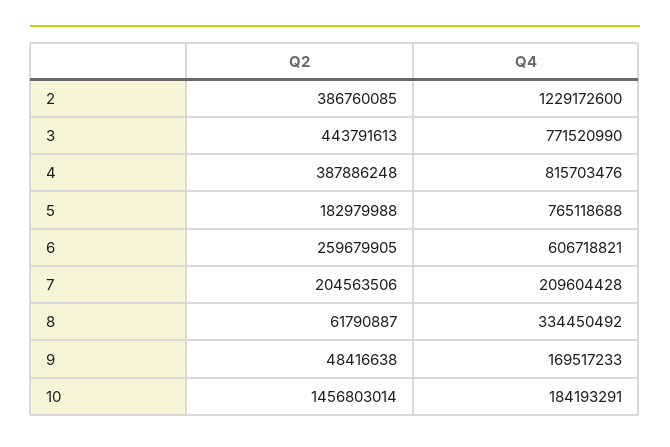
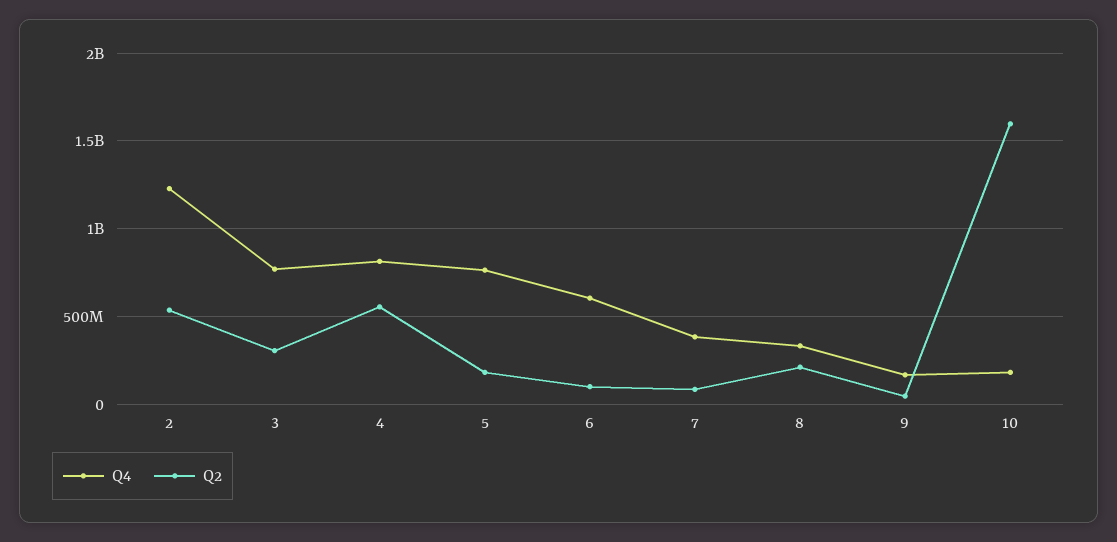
Q2, 2: 386760085 -> 550000000
Q2, 3: 443791613 -> 300000000
Q2, 4: 387886248 -> 550000000
Q2, 6: 259679905 -> 100000000
Q2, 7: 204563506 -> 100000000
Q4, 7: 209604428 -> 400000000
Q2, 8: 61790887 -> 200000000
Q2, 10: 1456803014 -> 1600000000

